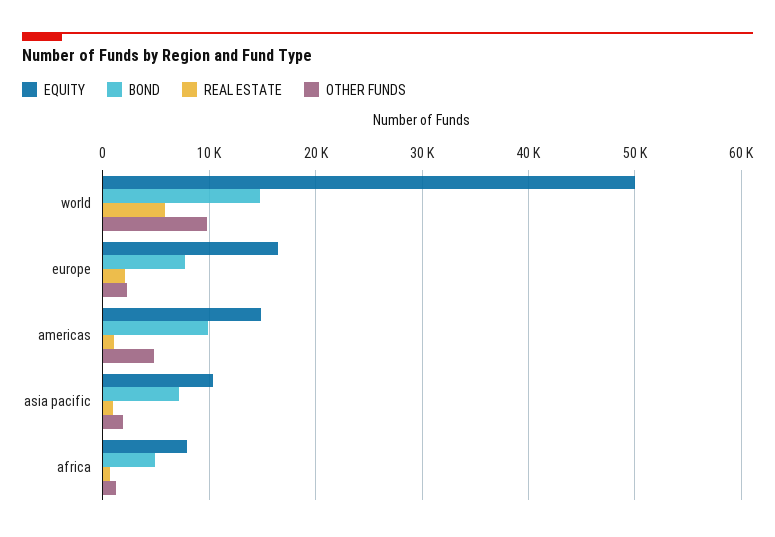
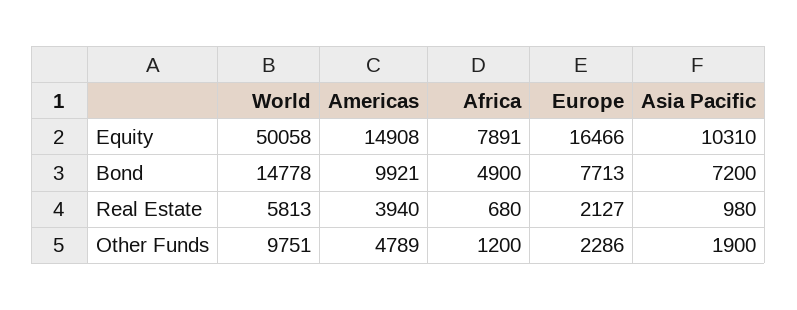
REAL ESTATE, americas: 1000 -> 3940

